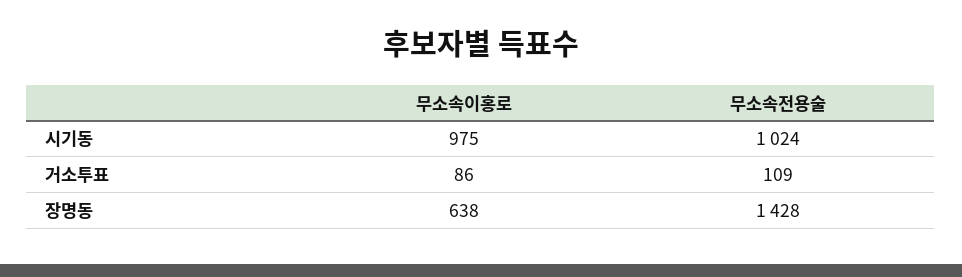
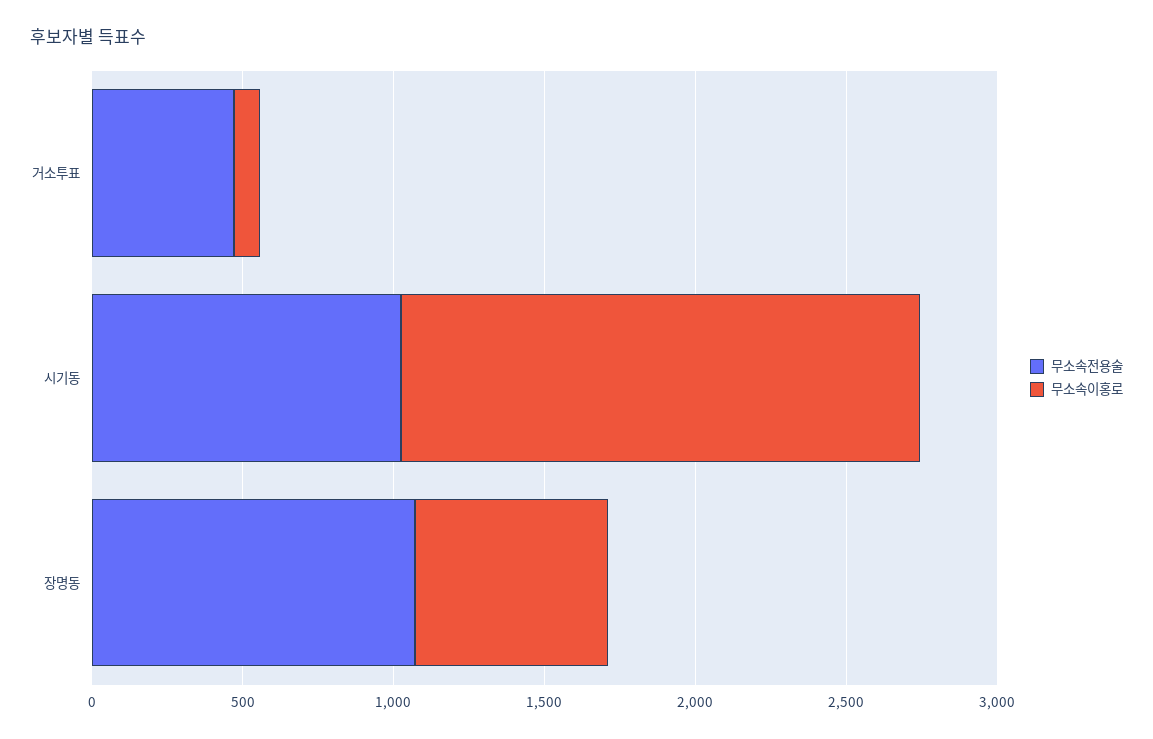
무소속이홍로, 시기동: 975 -> 1700
무소속전용술, 거소투표: 109 -> 500
무소속전용술, 장명동: 1428 -> 1100

